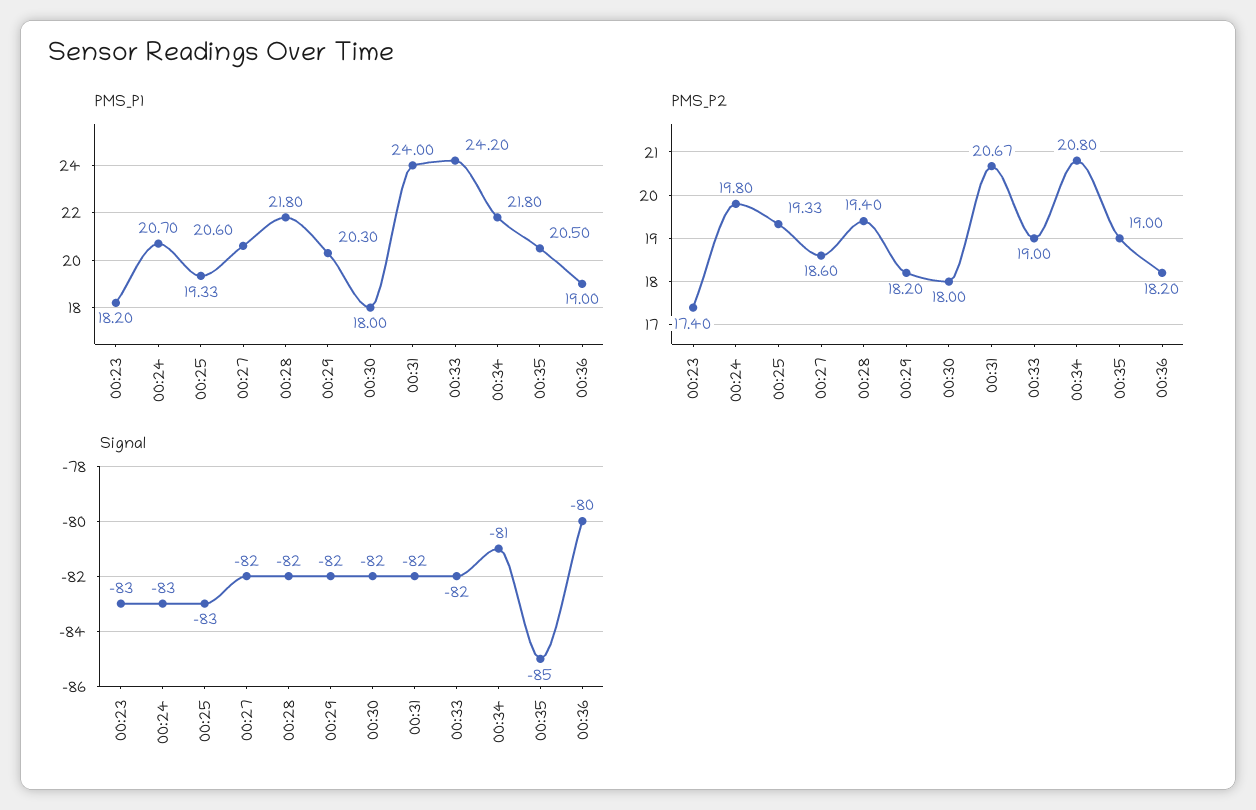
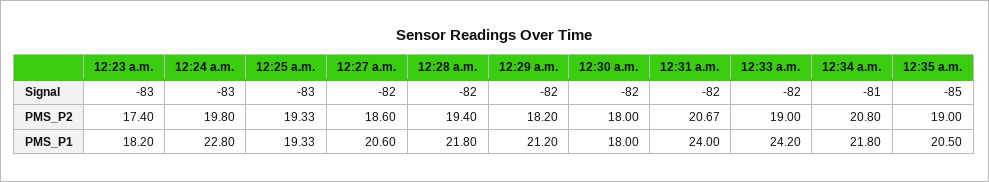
PMS_P1, 00:24: 20.7 -> 22.8
PMS_P1, 00:29: 20.3 -> 21.2
PMS_P1, 00:36: 19 -> none
PMS_P2, 00:36: 18.2 -> none
Signal, 00:36: -80 -> none

